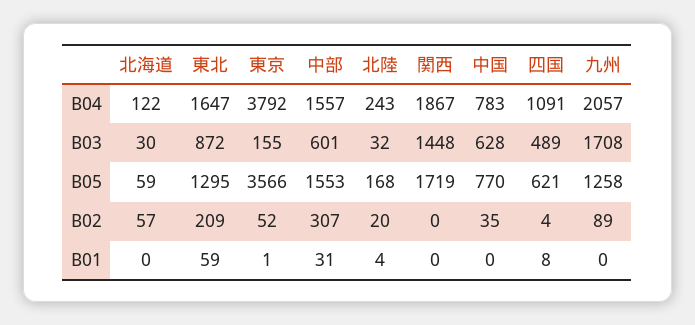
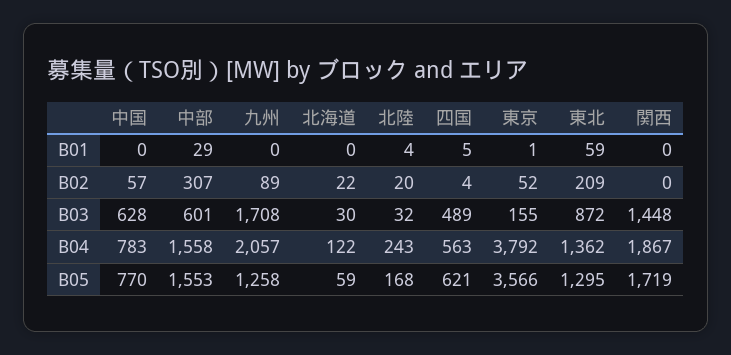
東北, B04: 1647 -> 1362
中部, B04: 1557 -> 1558
四国, B04: 1091 -> 563
北海道, B02: 57 -> 22
中国, B02: 35 -> 57
中部, B01: 31 -> 29
四国, B01: 8 -> 5

